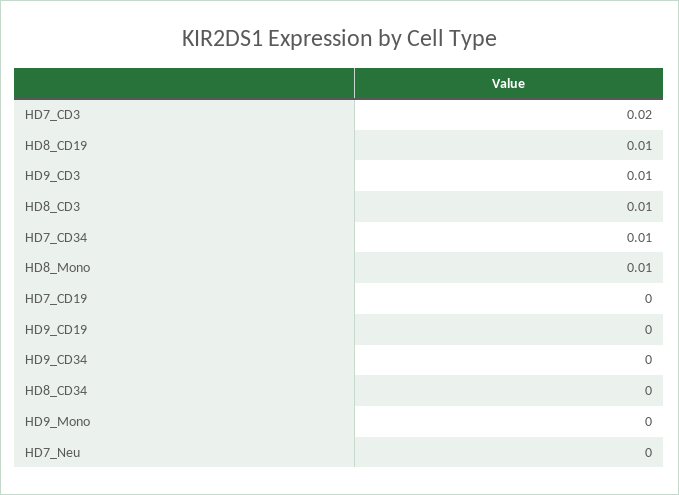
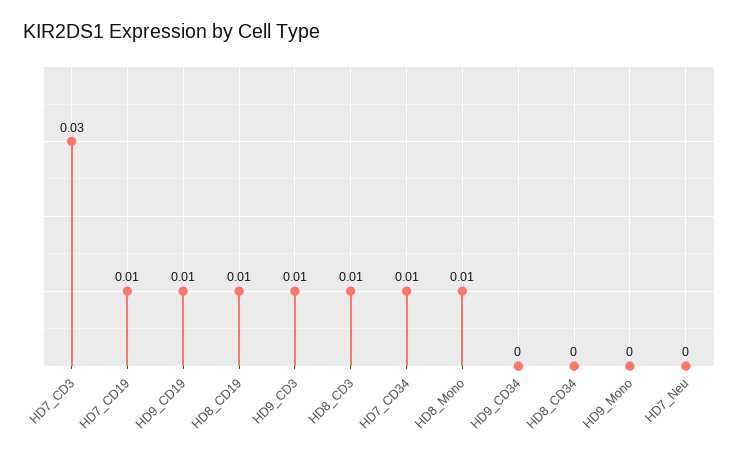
HD7_CD3: 0.02 -> 0.03
HD7_CD19: 0 -> 0.01
HD9_CD19: 0 -> 0.01

